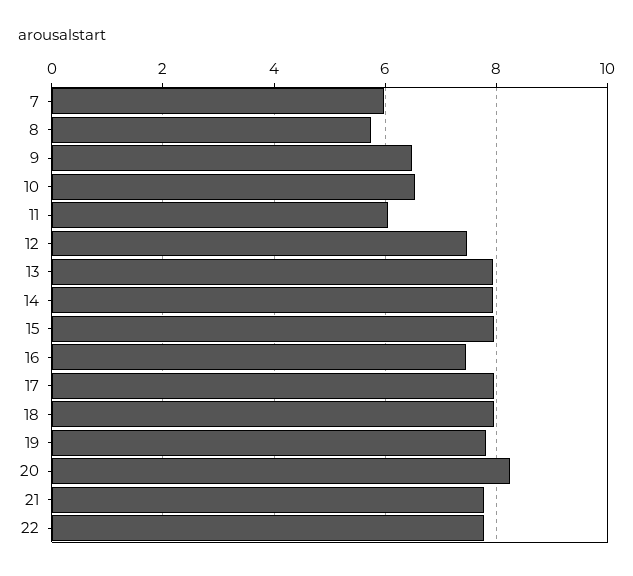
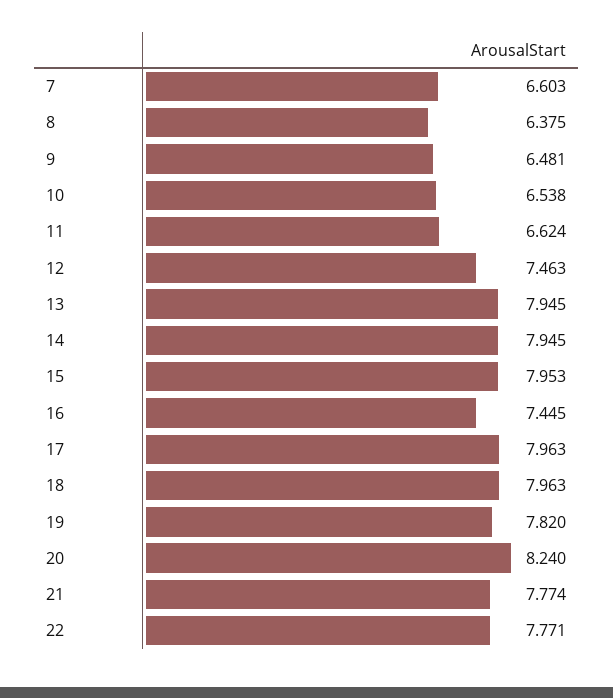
7: 6 -> 6.603
8: 5.8 -> 6.375
11: 6 -> 6.624

